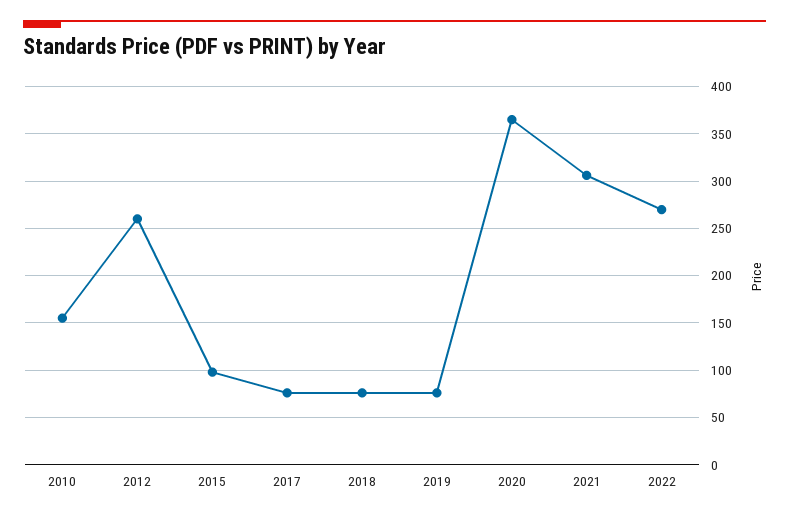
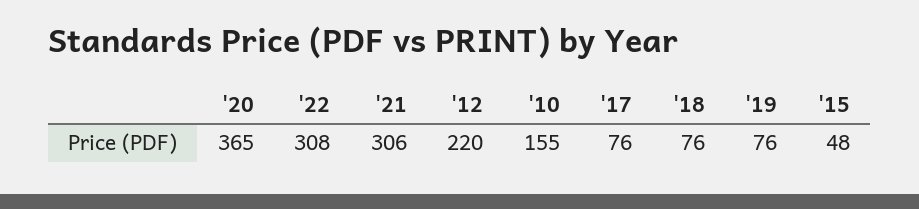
2012: 260 -> 220
2015: 100 -> 48
2022: 270 -> 308

